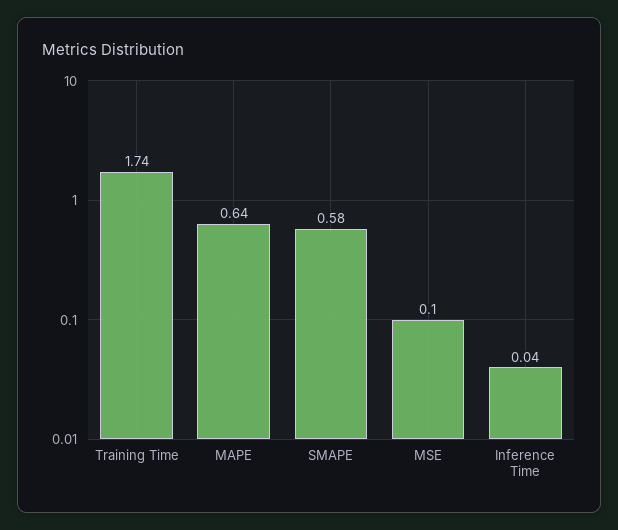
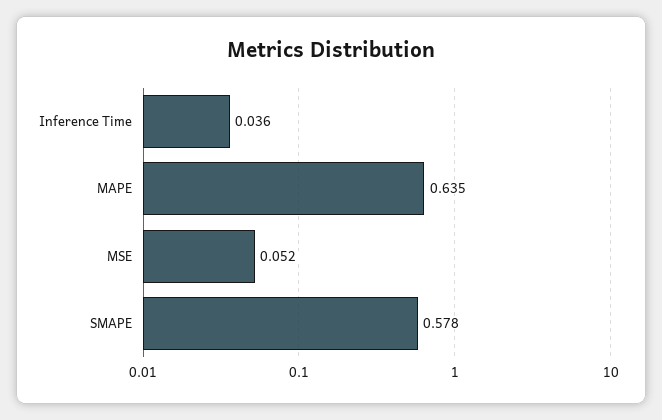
Training Time: 1.74 -> none
MSE: 0.1 -> 0.052

